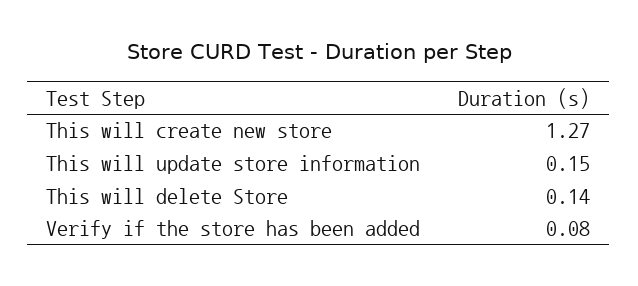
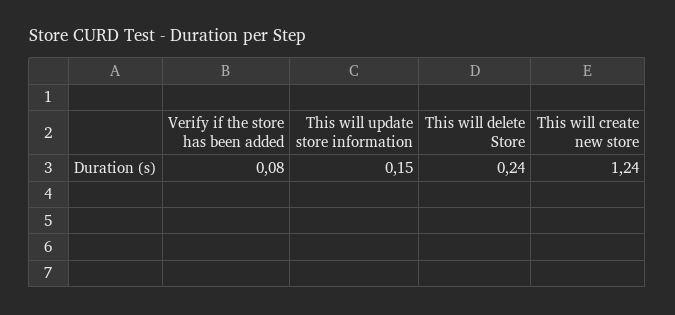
This will create new store: 1.27 -> 1.24
This will delete Store: 0.14 -> 0.24

